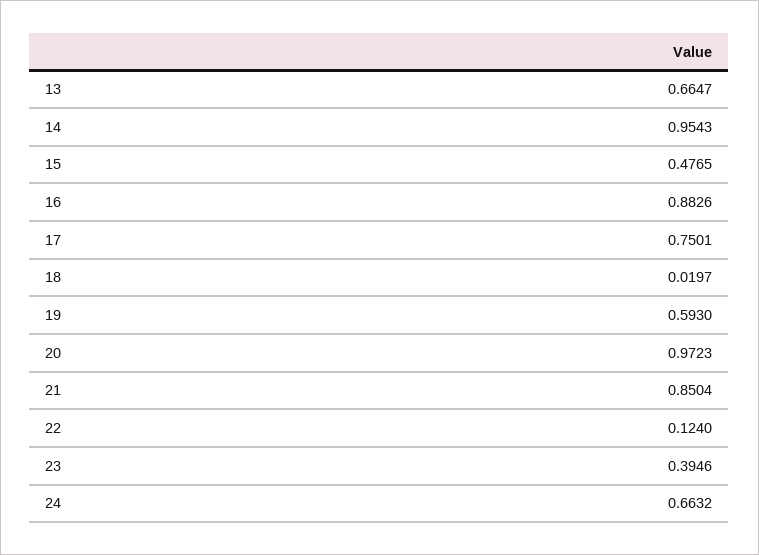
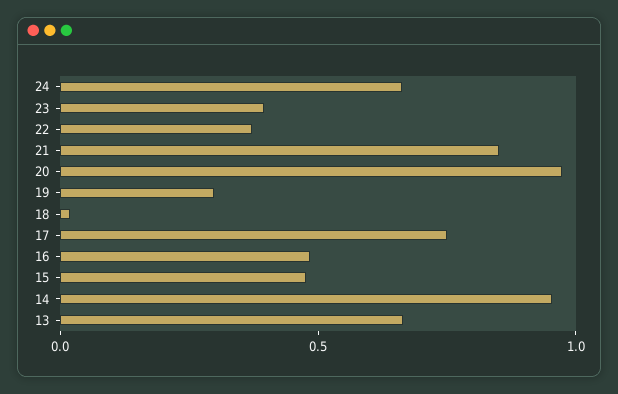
16: 0.8826 -> 0.5
19: 0.593 -> 0.3
22: 0.124 -> 0.4

